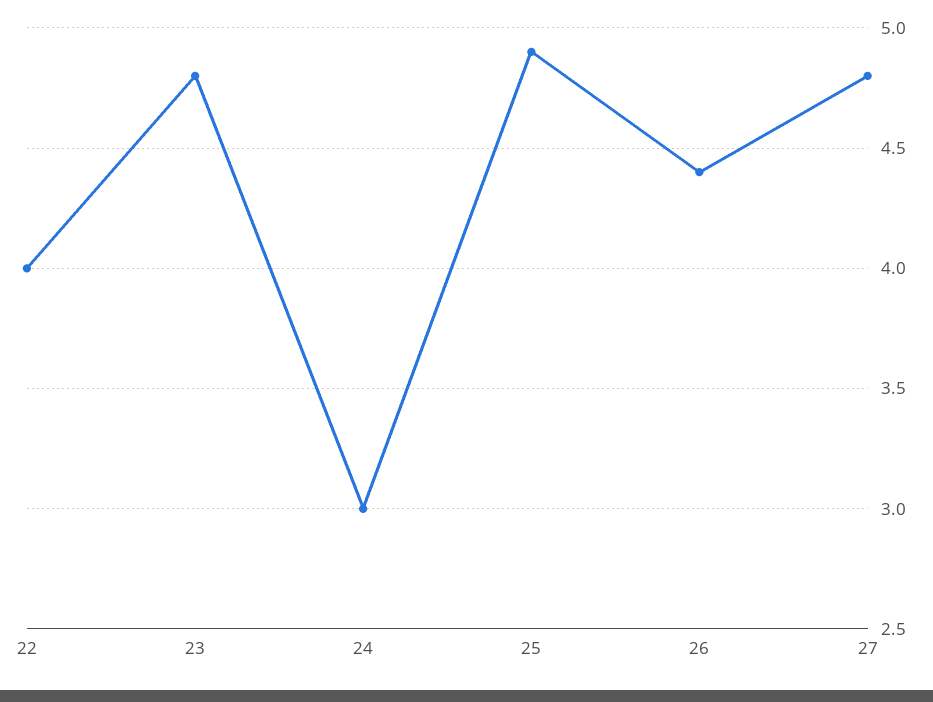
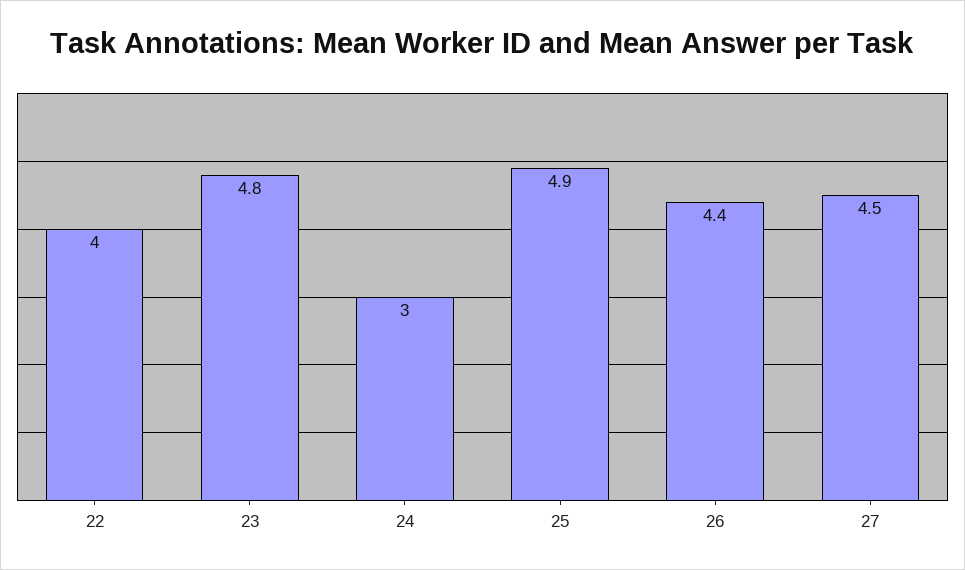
27: 4.8 -> 4.5

